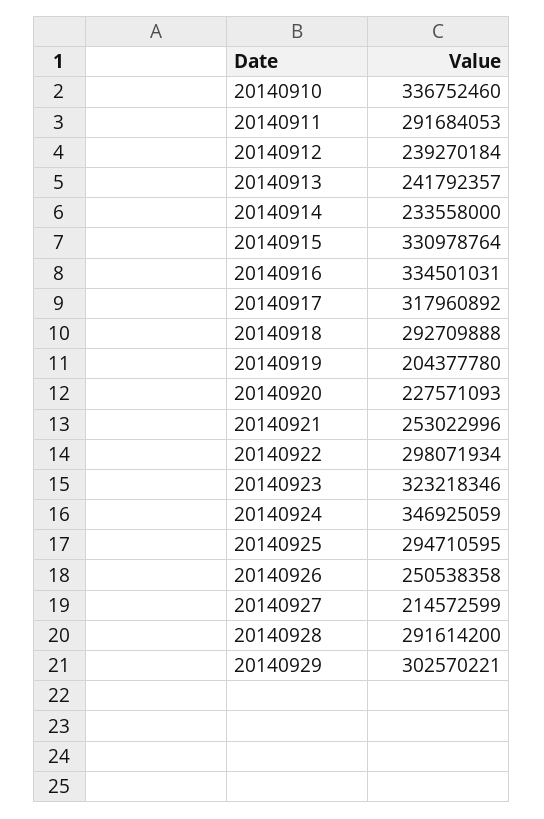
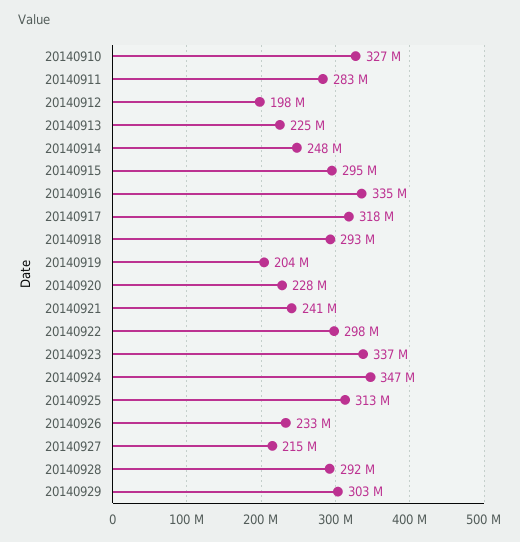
20140910: 336752460 -> 327000000
20140911: 291684053 -> 283000000
20140912: 239270184 -> 198000000
20140913: 241792357 -> 225000000
20140914: 233558000 -> 248000000
20140915: 330978764 -> 295000000
20140921: 253022996 -> 241000000
20140923: 323218346 -> 337000000
20140925: 294710595 -> 313000000
20140926: 250538358 -> 233000000

